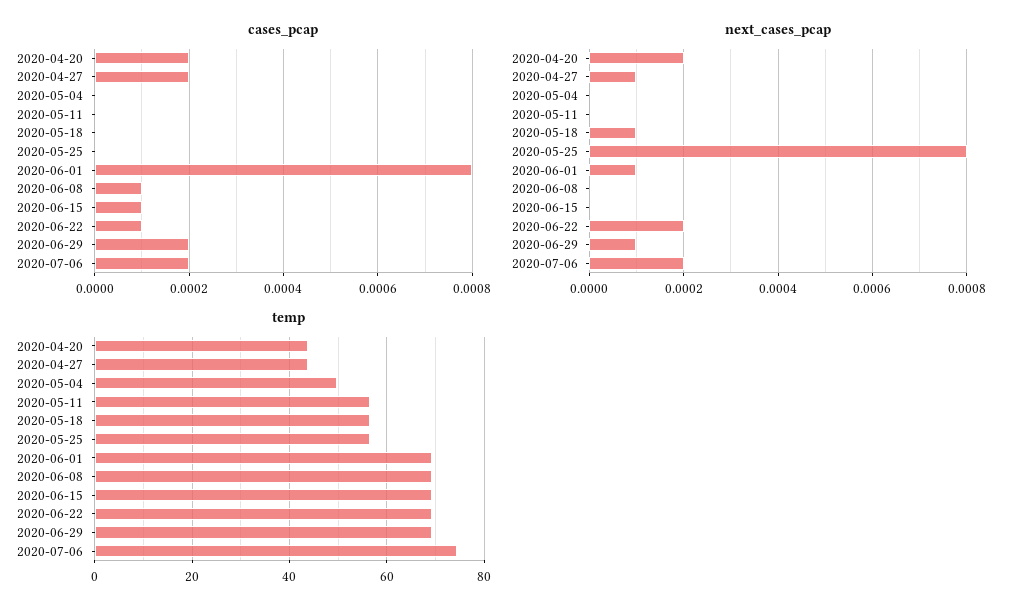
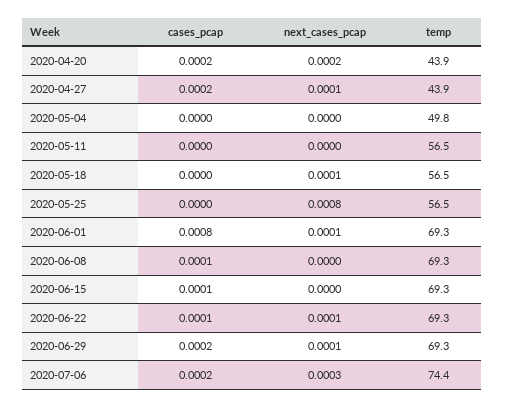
next_cases_pcap, 2020-06-22: 0.0002 -> 0.0001
next_cases_pcap, 2020-07-06: 0.0002 -> 0.0003

